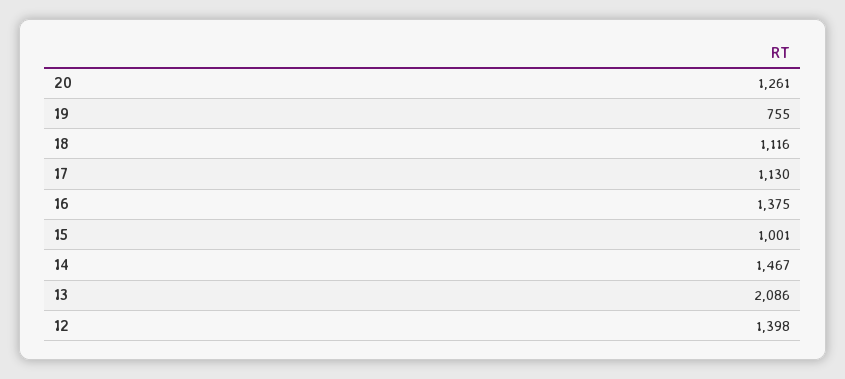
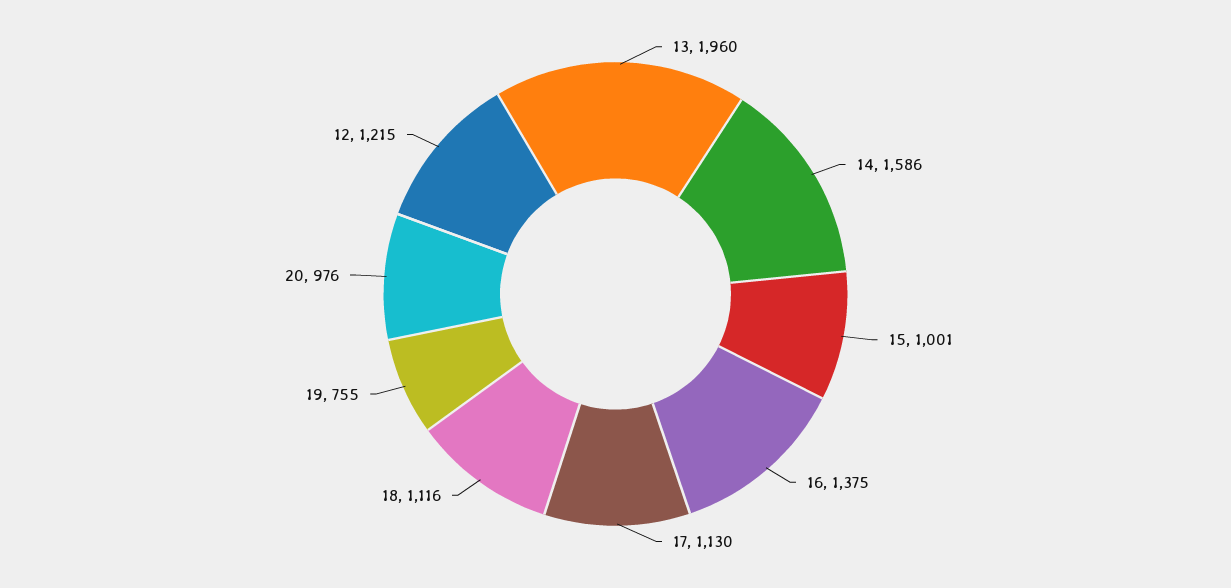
20: 1261 -> 976
14: 1467 -> 1586
13: 2086 -> 1960
12: 1398 -> 1215

